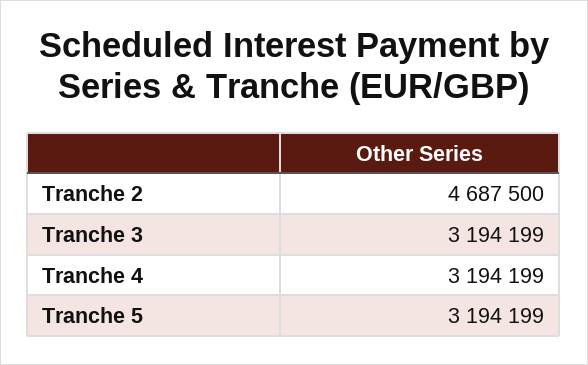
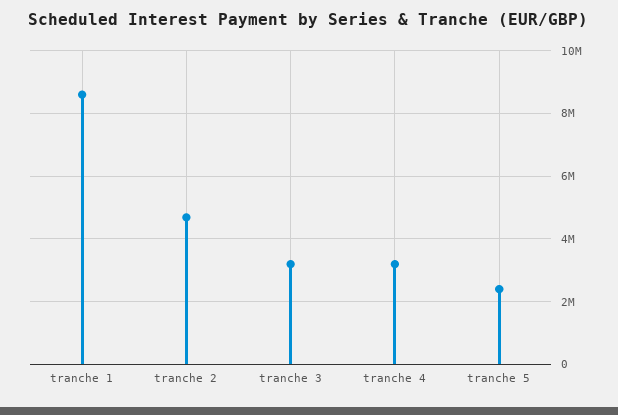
Tranche 5: 3194199 -> 2400000
tranche 1: none -> 8600000

